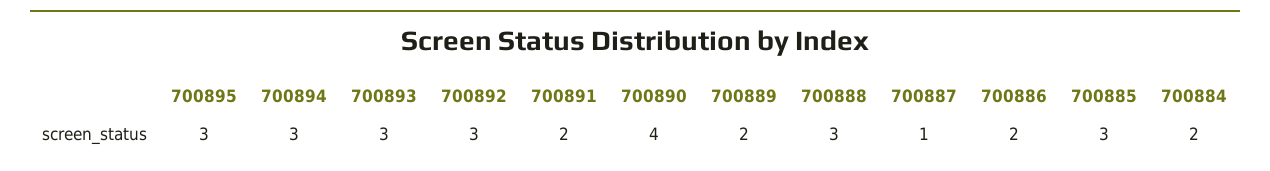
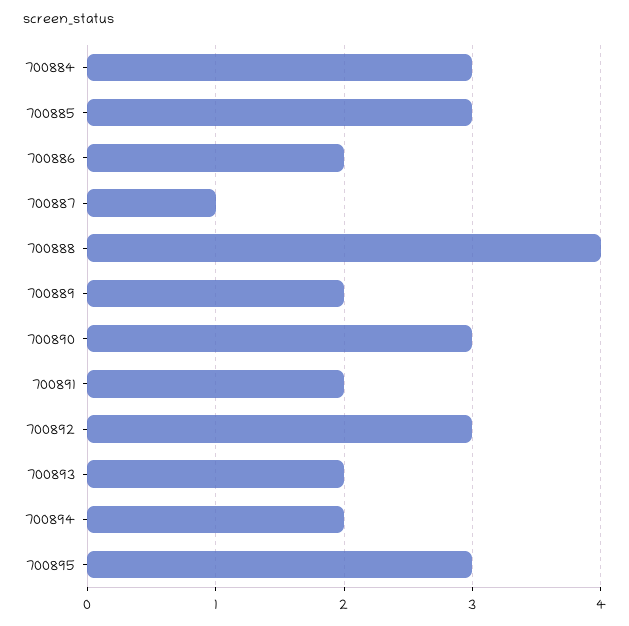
700894: 3 -> 2
700893: 3 -> 2
700890: 4 -> 3
700888: 3 -> 4
700884: 2 -> 3

